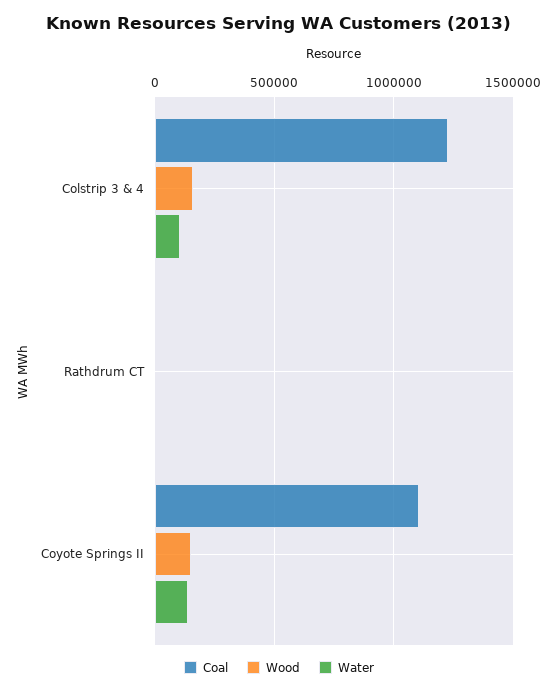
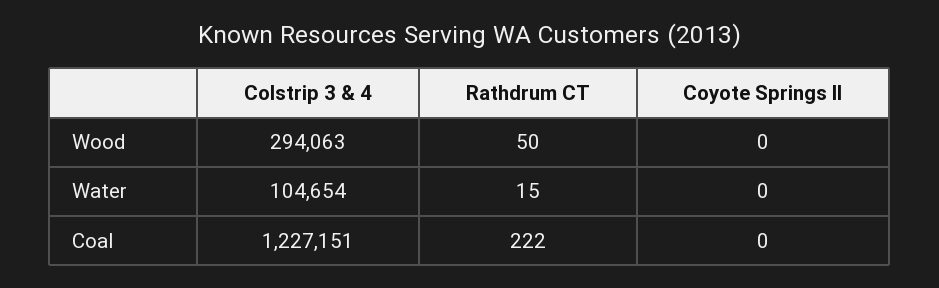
Wood, Colstrip 3 & 4: 150000 -> 294063
Coal, Coyote Springs II: 1100000 -> 0
Wood, Coyote Springs II: 150000 -> 0
Water, Coyote Springs II: 150000 -> 0

